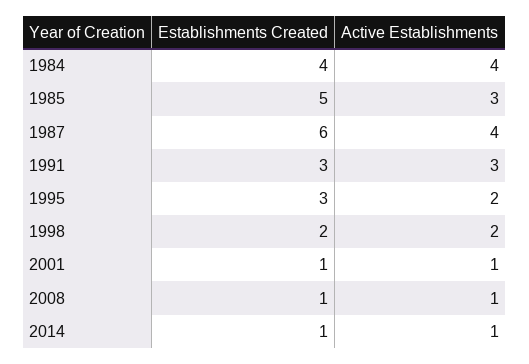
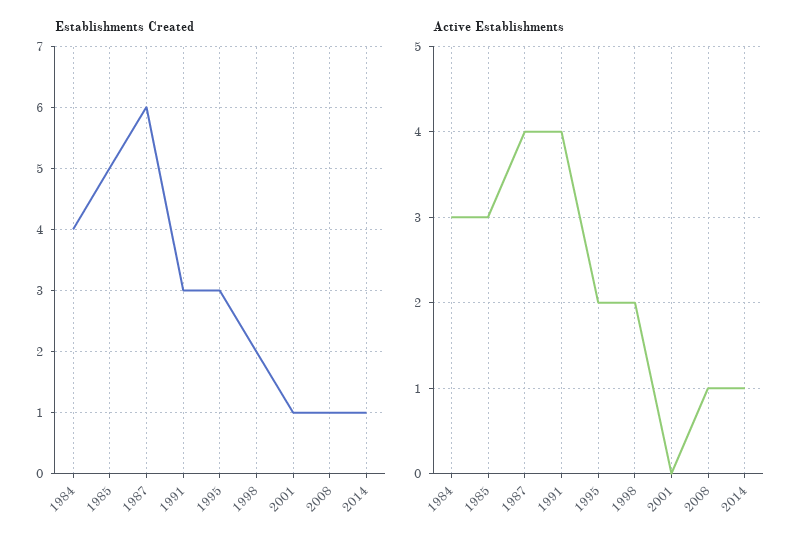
Active Establishments, 1984: 4 -> 3
Active Establishments, 1991: 3 -> 4
Active Establishments, 2001: 1 -> 0

